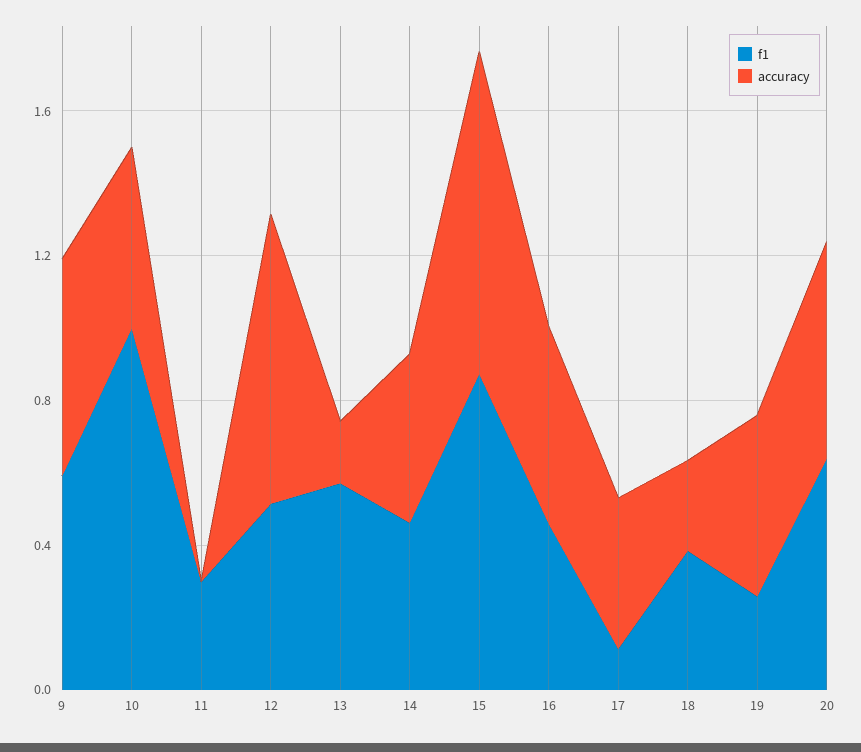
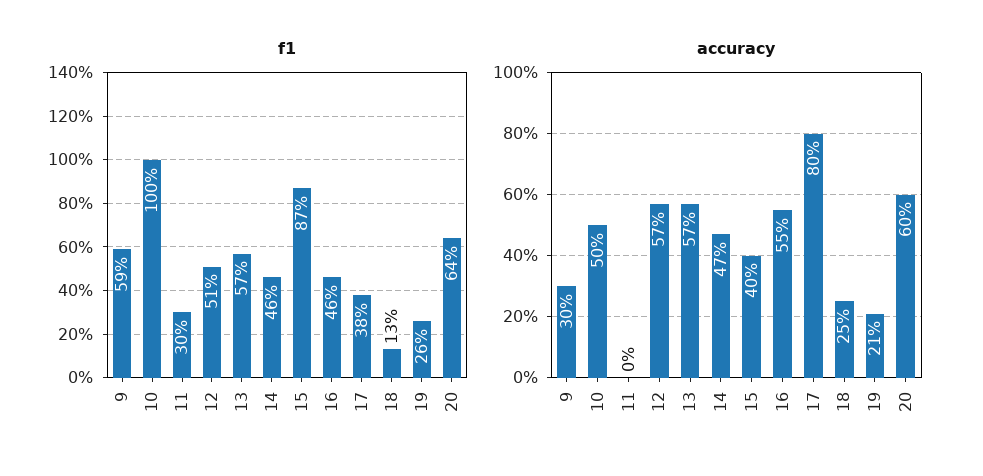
accuracy, 9: 0.6 -> 0.3
accuracy, 12: 0.8 -> 0.57
accuracy, 13: 0.2 -> 0.57
accuracy, 15: 0.9 -> 0.4
f1, 17: 0.1 -> 0.38
accuracy, 17: 0.4 -> 0.8
f1, 18: 0.4 -> 0.13
accuracy, 19: 0.5 -> 0.21

